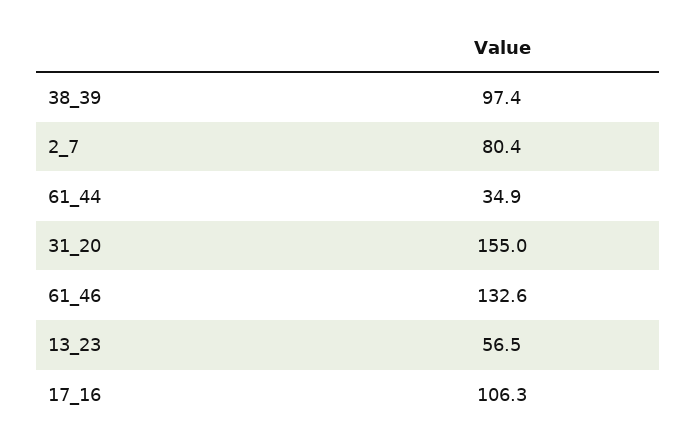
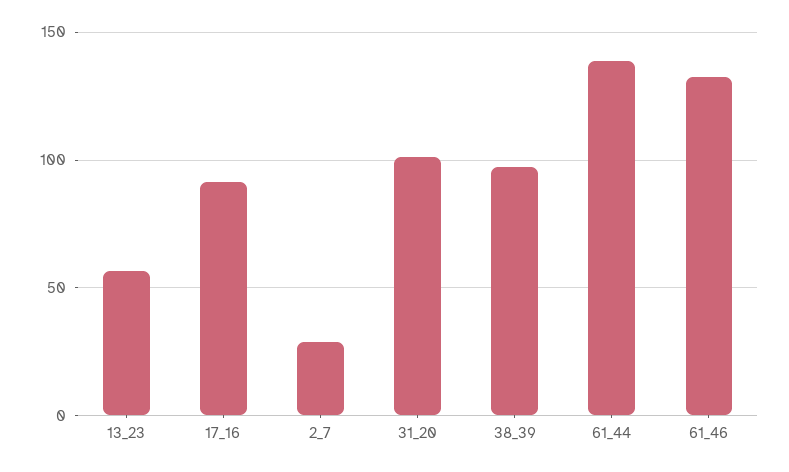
2_7: 80.4 -> 30
61_44: 34.9 -> 140
31_20: 155 -> 100
17_16: 106.3 -> 90

